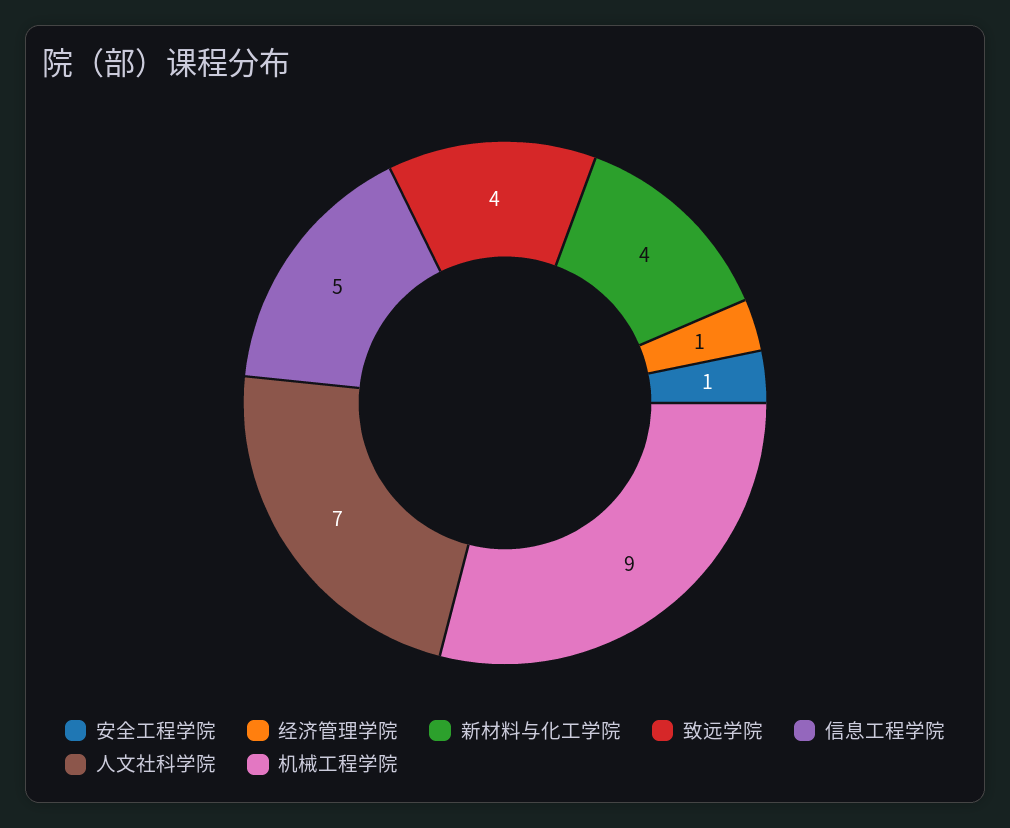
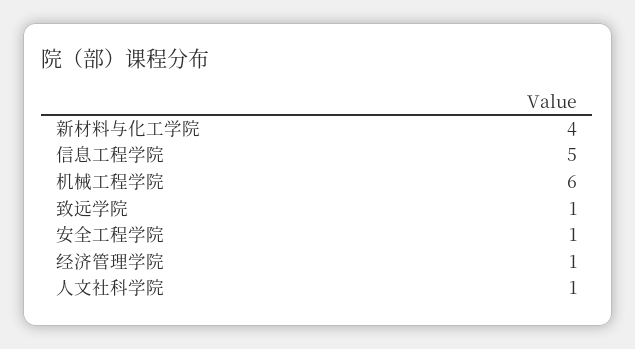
致远学院: 4 -> 1
人文社科学院: 7 -> 1
机械工程学院: 9 -> 6

